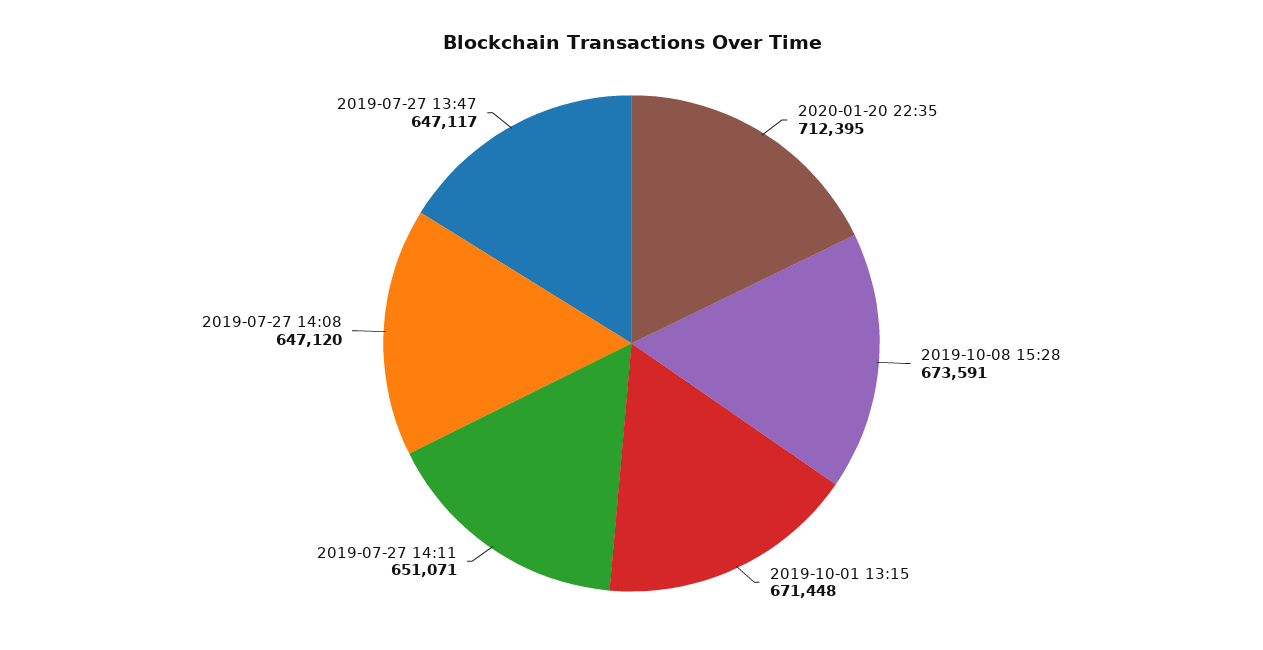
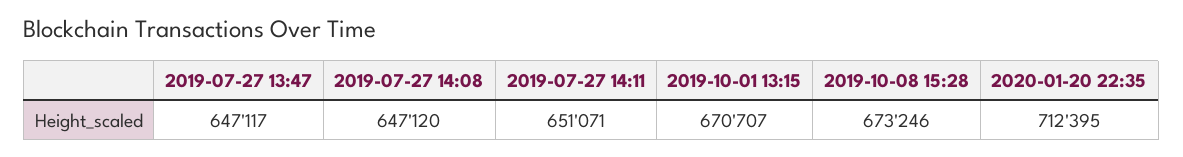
2019-10-08 15:28: 673591 -> 673246
2019-10-01 13:15: 671448 -> 670707

